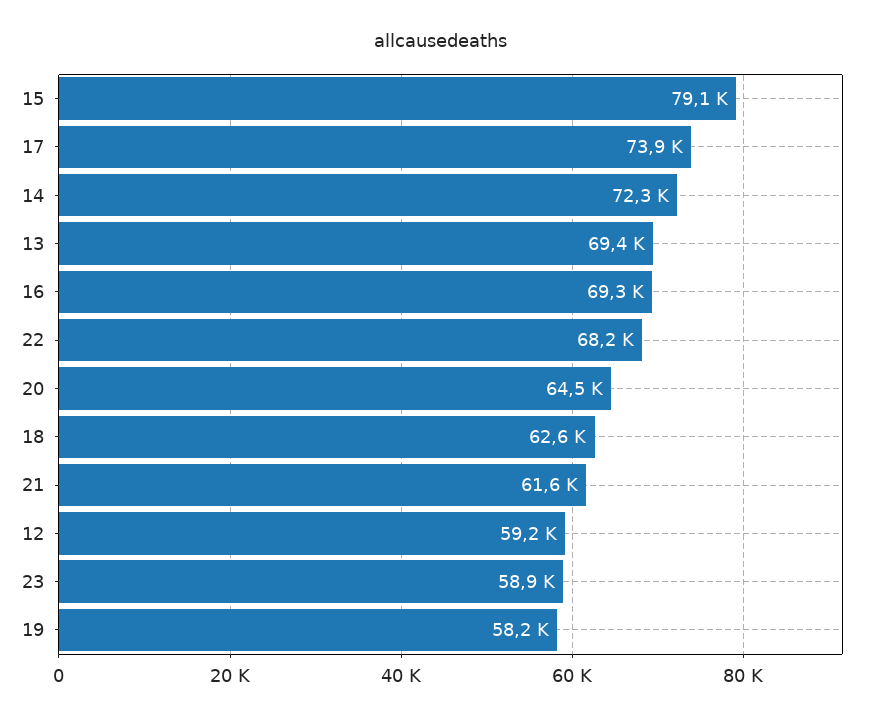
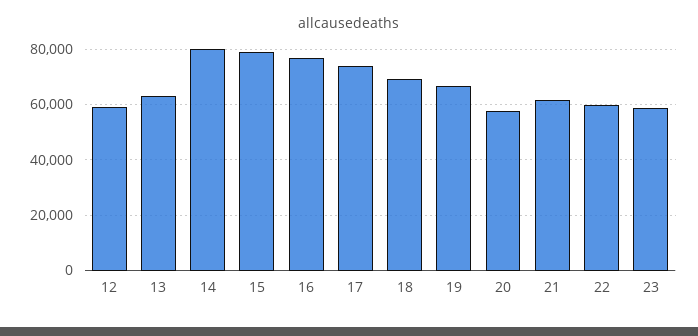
14: 72300 -> 80000
13: 69400 -> 62500
16: 69300 -> 77500
22: 68200 -> 60000
20: 64500 -> 57500
18: 62600 -> 70000
19: 58200 -> 67500

